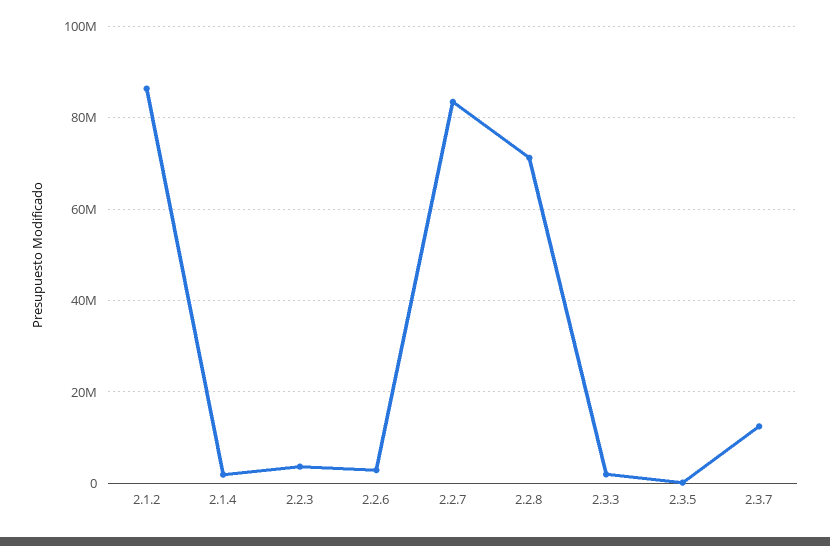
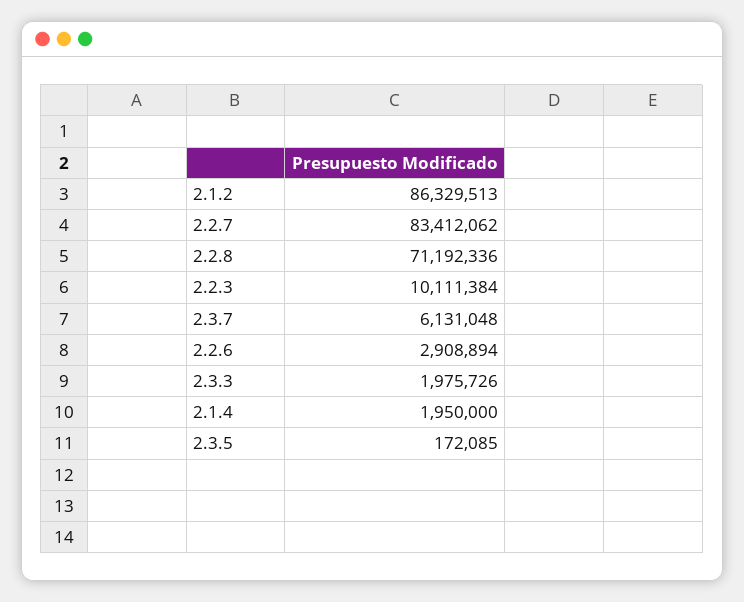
2.2.3: 4000000 -> 10111384
2.3.7: 12000000 -> 6131048

